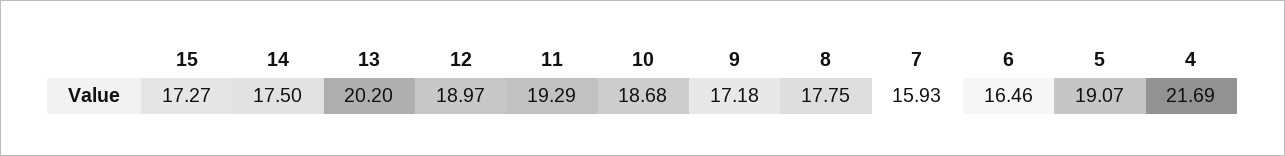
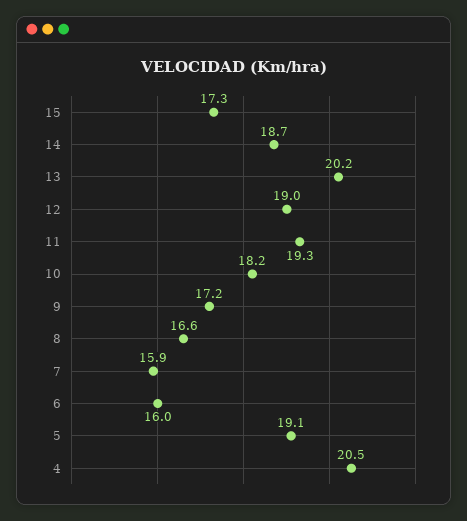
14: 17.5 -> 18.7
10: 18.68 -> 18.2
8: 17.75 -> 16.6
6: 16.46 -> 16
4: 21.69 -> 20.5

